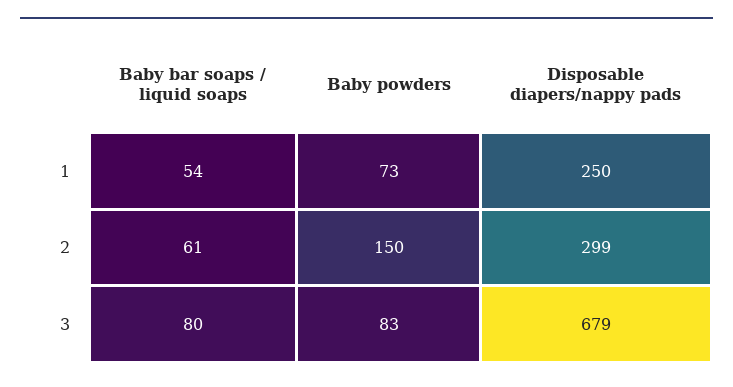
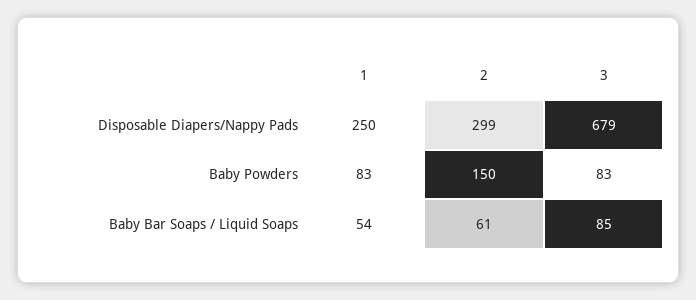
Baby powders, 1: 73 -> 83
Baby bar soaps / liquid soaps, 3: 80 -> 85

